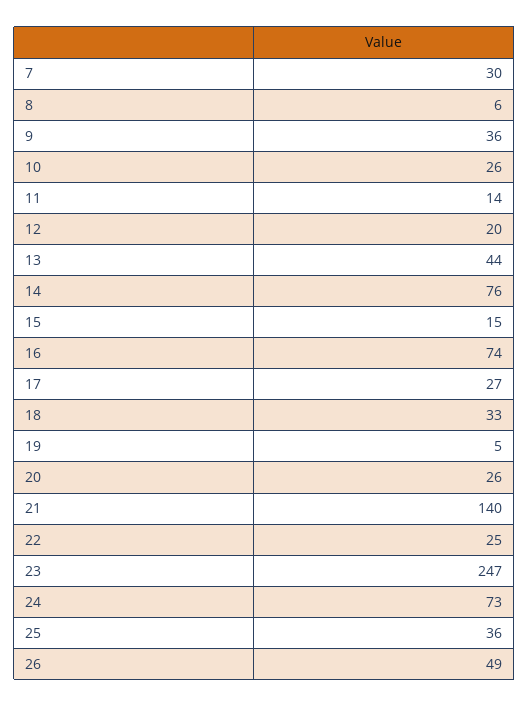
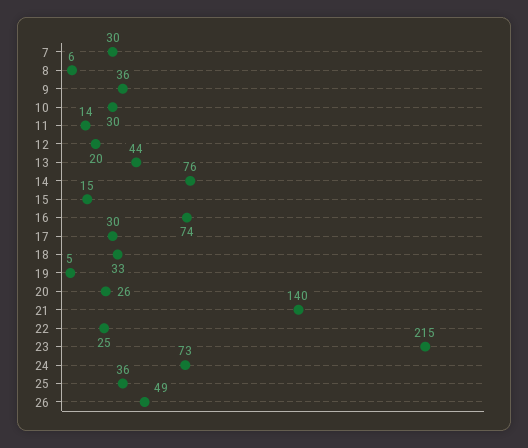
10: 26 -> 30
17: 27 -> 30
23: 247 -> 215

